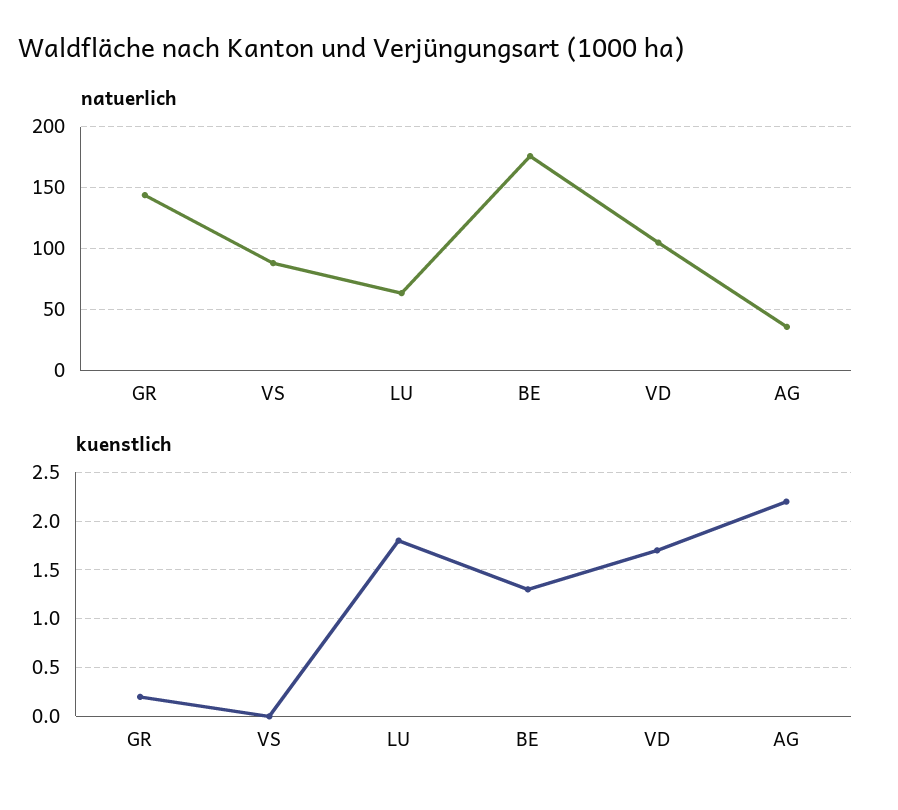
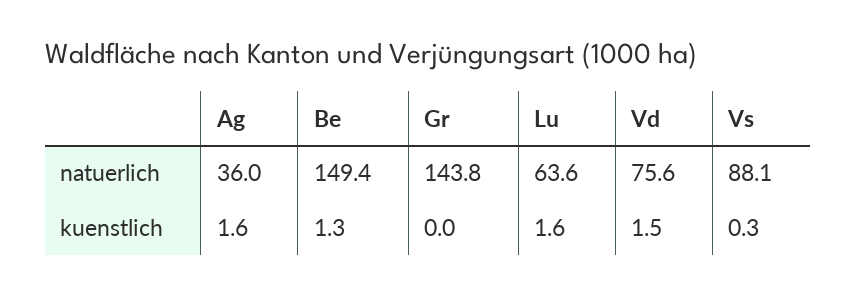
natuerlich, BE: 175 -> 149.4
natuerlich, VD: 105 -> 75.6
kuenstlich, GR: 0.2 -> 0
kuenstlich, VS: 0 -> 0.3
kuenstlich, LU: 1.8 -> 1.6
kuenstlich, VD: 1.7 -> 1.5
kuenstlich, AG: 2.2 -> 1.6

